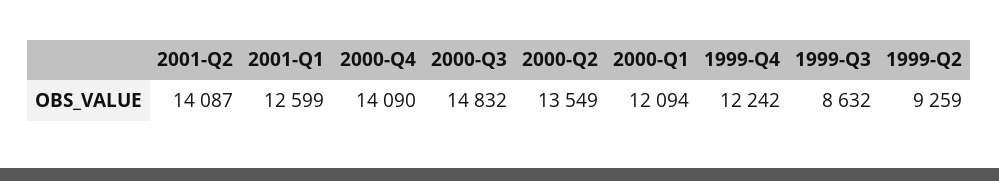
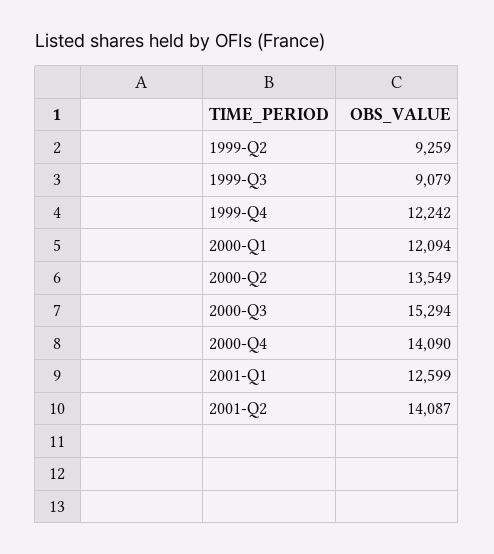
2000-Q3: 14832 -> 15294
1999-Q3: 8632 -> 9079

